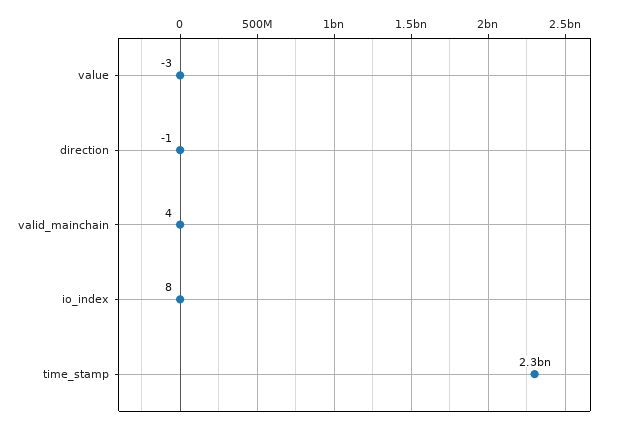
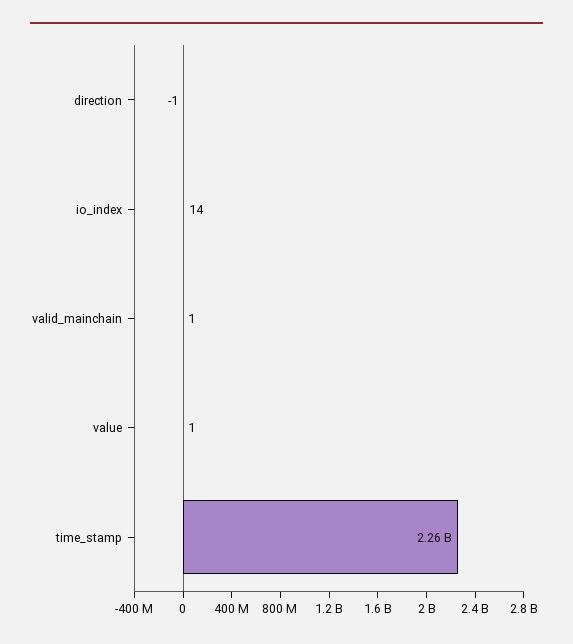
value: -3 -> 1
valid_mainchain: 4 -> 1
io_index: 8 -> 14

